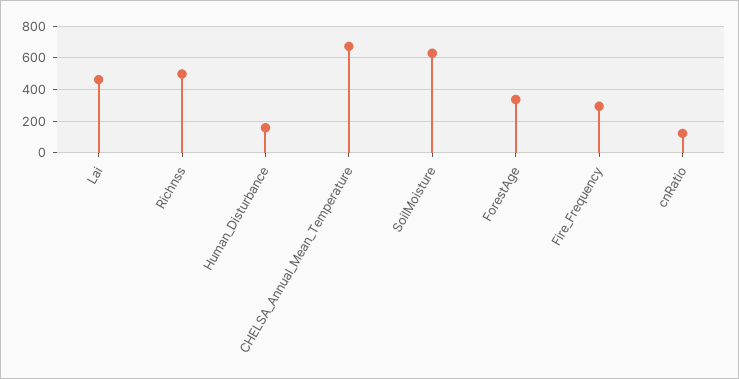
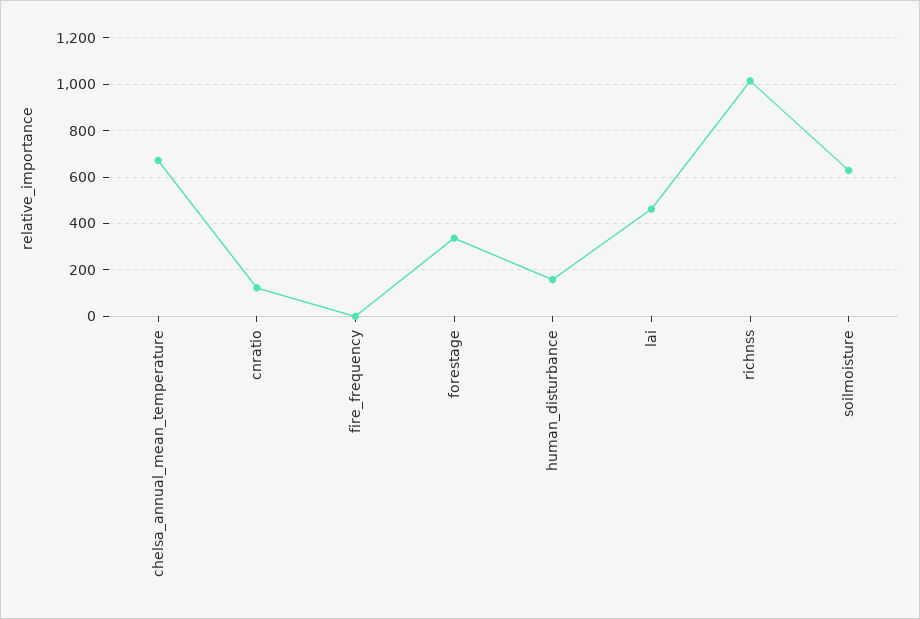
Richnss: 500 -> 1000
Fire_Frequency: 300 -> 0

